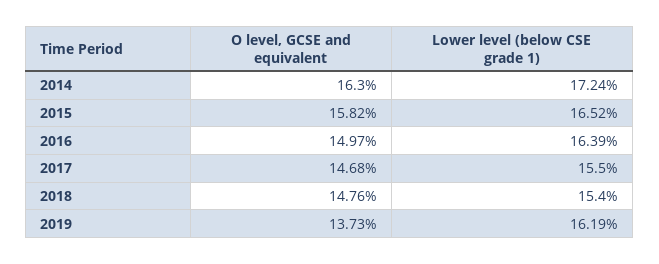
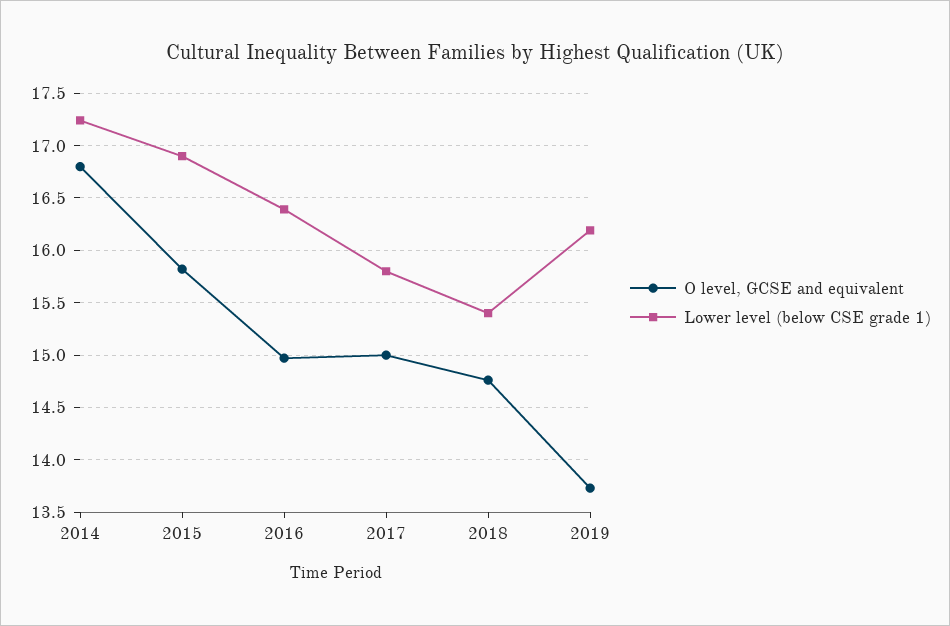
O level, GCSE and equivalent, 2014: 16.3 -> 16.8
Lower level (below CSE grade 1), 2015: 16.52 -> 16.9
O level, GCSE and equivalent, 2017: 14.68 -> 15
Lower level (below CSE grade 1), 2017: 15.5 -> 15.8

